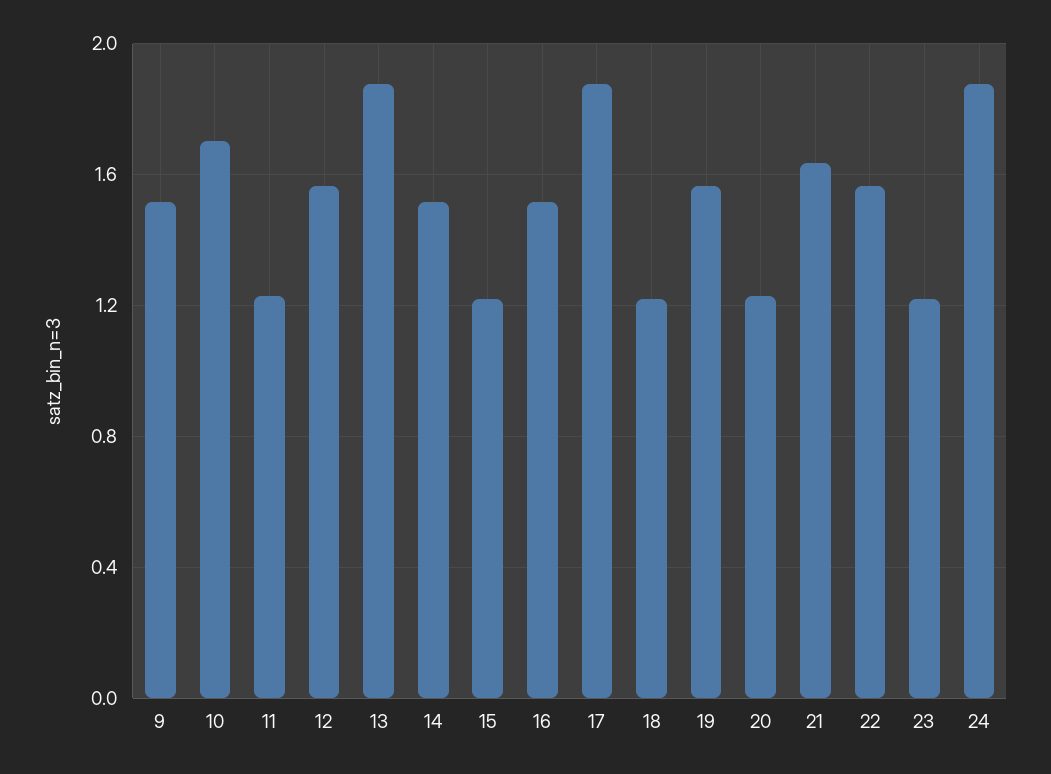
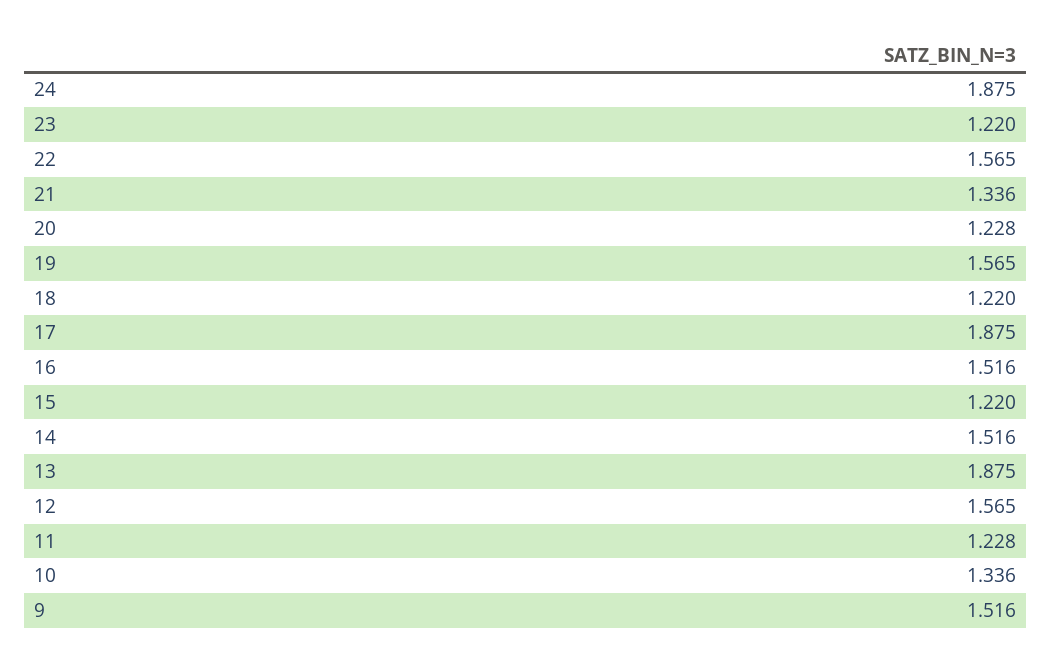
10: 1.7 -> 1.336
21: 1.65 -> 1.336

